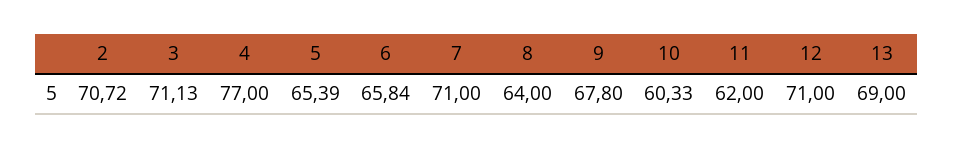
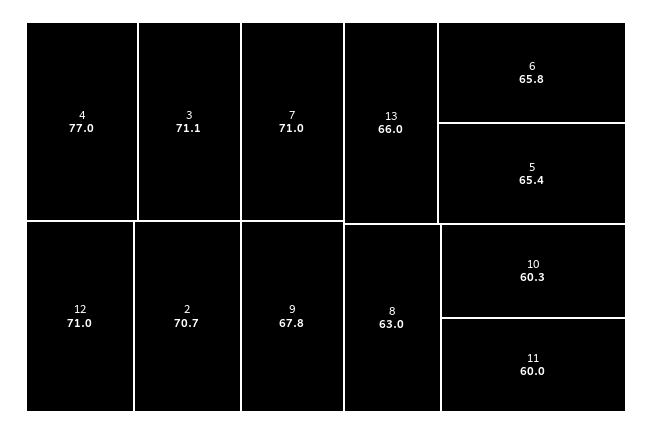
8: 64 -> 63
11: 62 -> 60
13: 69 -> 66

